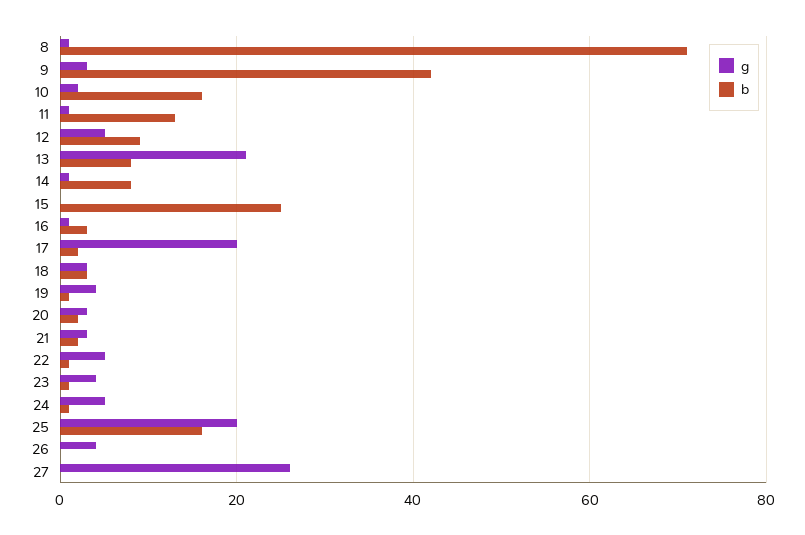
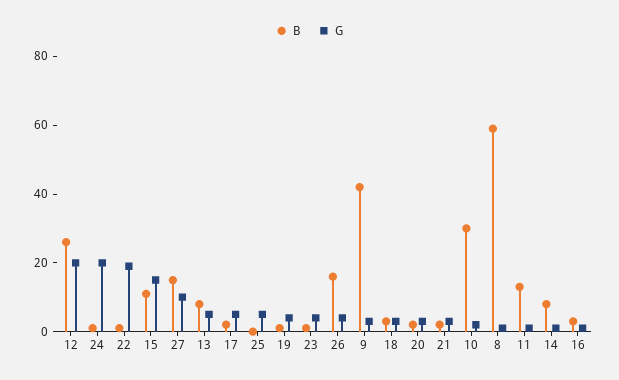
b, 8: 70 -> 60
b, 10: 15 -> 30
g, 12: 5 -> 20
b, 12: 10 -> 25
g, 13: 20 -> 5
g, 15: 0 -> 15
b, 15: 25 -> 10
g, 17: 20 -> 5
g, 22: 5 -> 20
g, 24: 5 -> 20
g, 25: 20 -> 5
b, 25: 15 -> 0
b, 26: 0 -> 15
g, 27: 25 -> 10
b, 27: 0 -> 15

